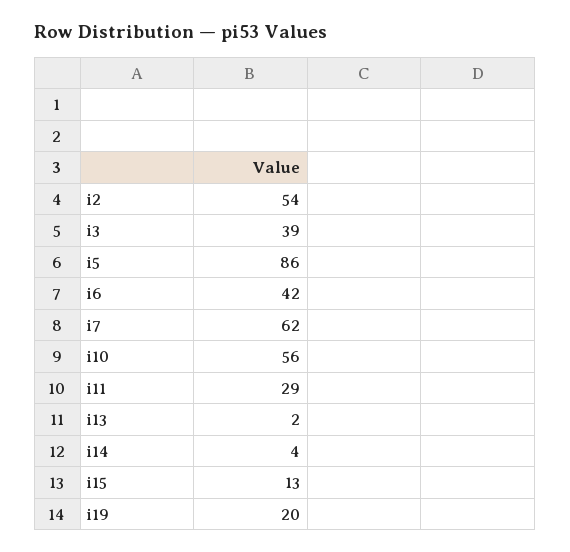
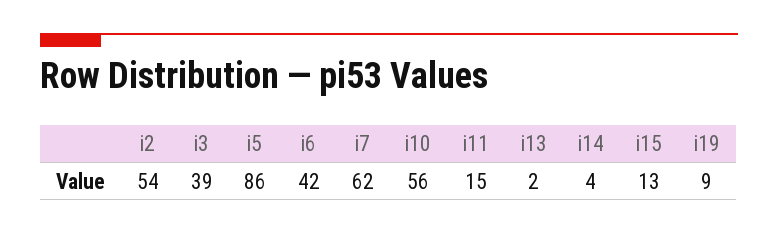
i11: 29 -> 15
i19: 20 -> 9

